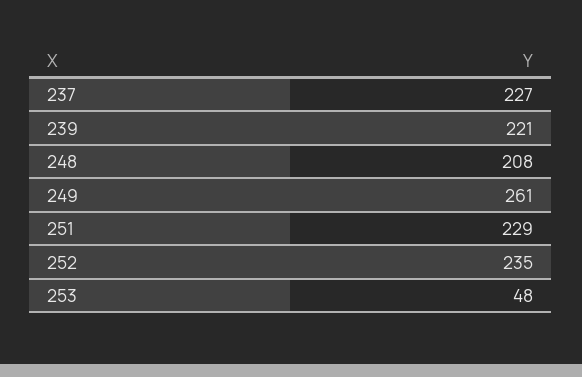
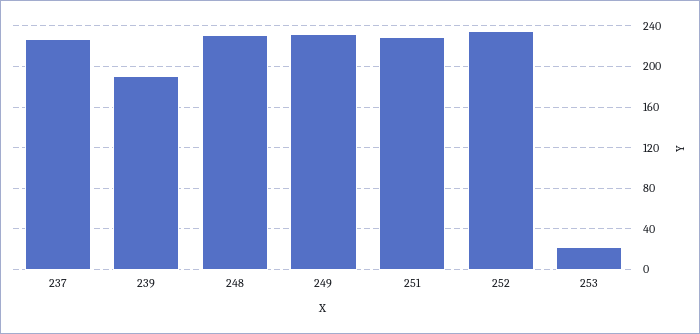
239: 221 -> 190
248: 208 -> 230
249: 261 -> 230
253: 48 -> 20

